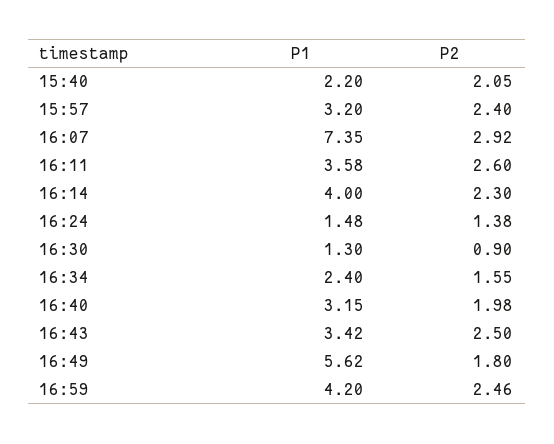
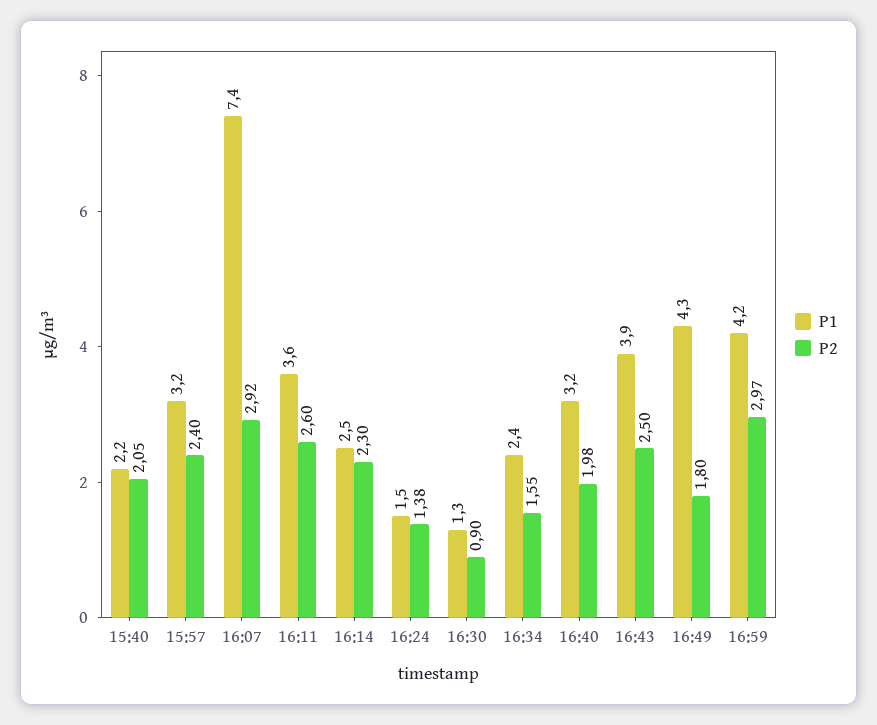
P1, 16:14: 4 -> 2.5
P1, 16:43: 3.42 -> 3.9
P1, 16:49: 5.62 -> 4.3
P2, 16:59: 2.46 -> 2.97

